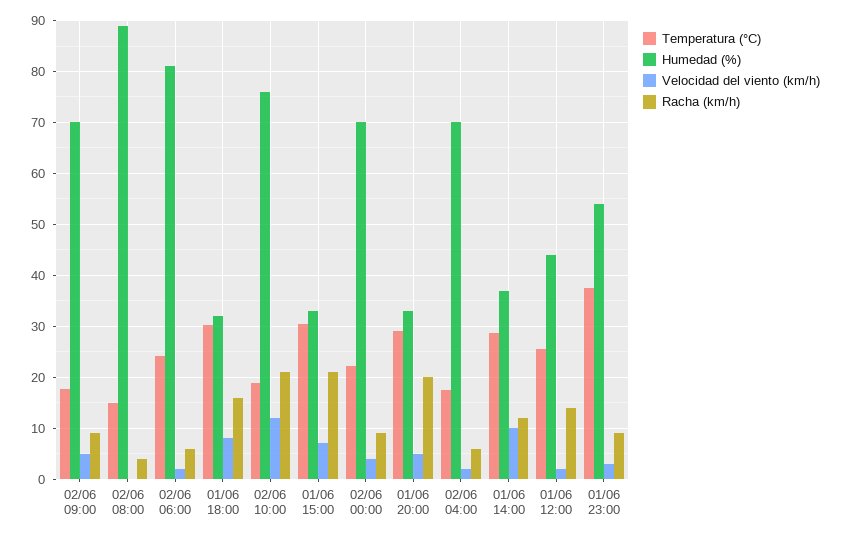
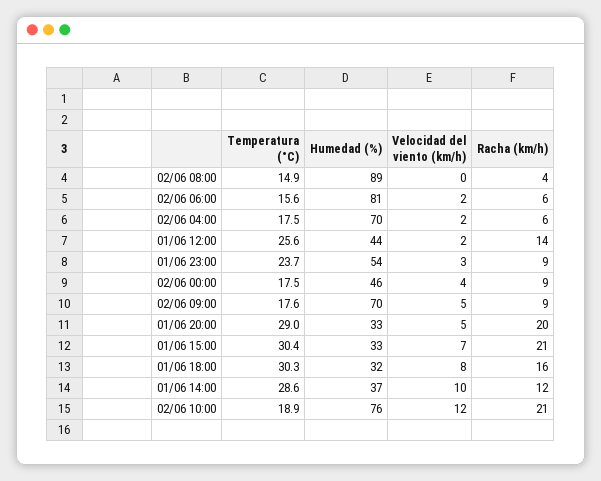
Temperatura (°C), 02/06 06:00: 24 -> 15.6
Temperatura (°C), 02/06 00:00: 22 -> 17.5
Humedad (%), 02/06 00:00: 70 -> 46
Temperatura (°C), 01/06 23:00: 38 -> 23.7

